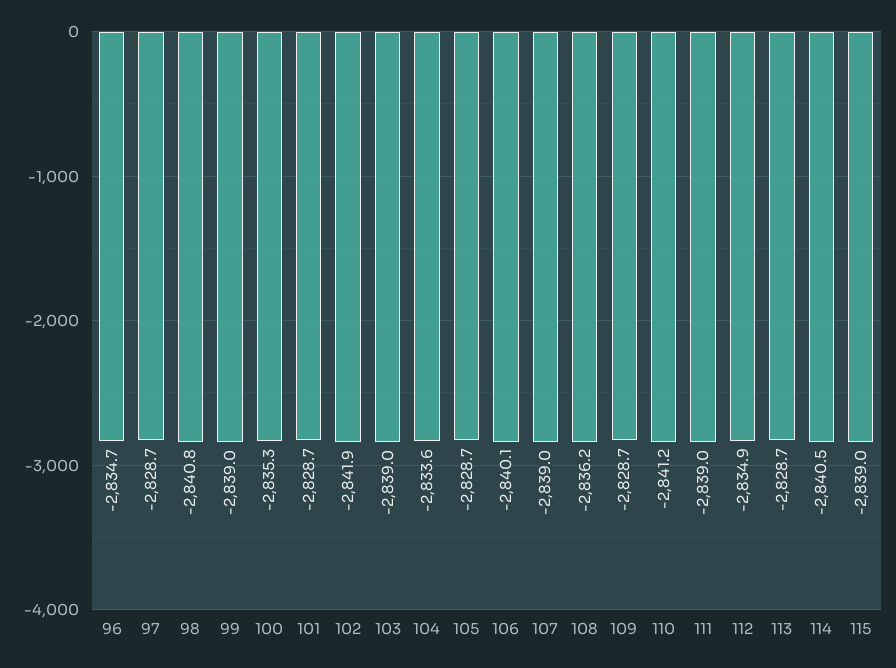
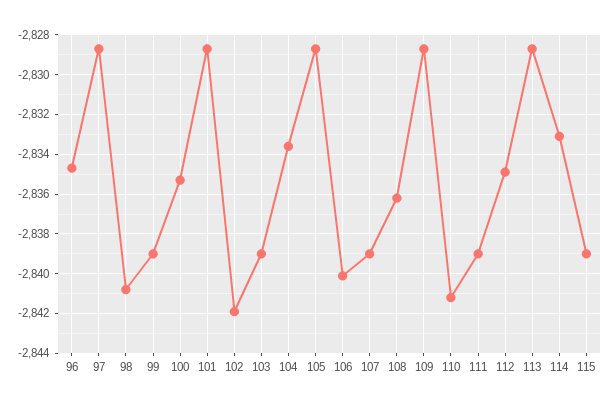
114: -2840.5 -> -2833

